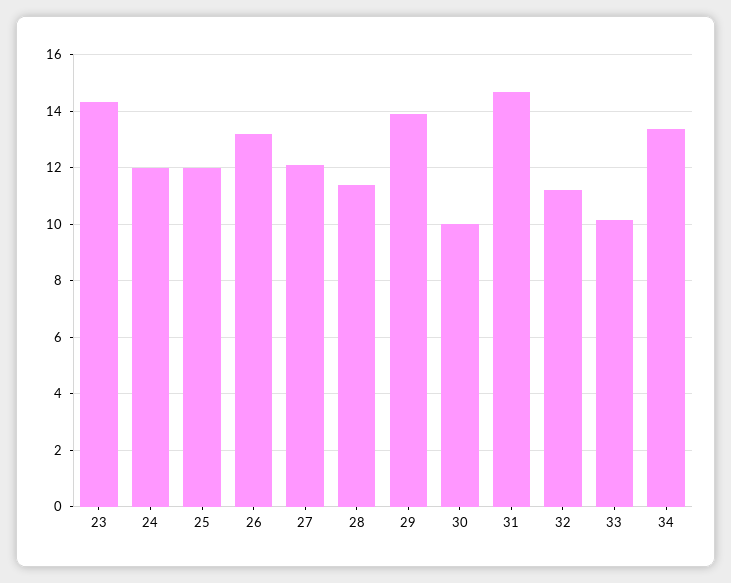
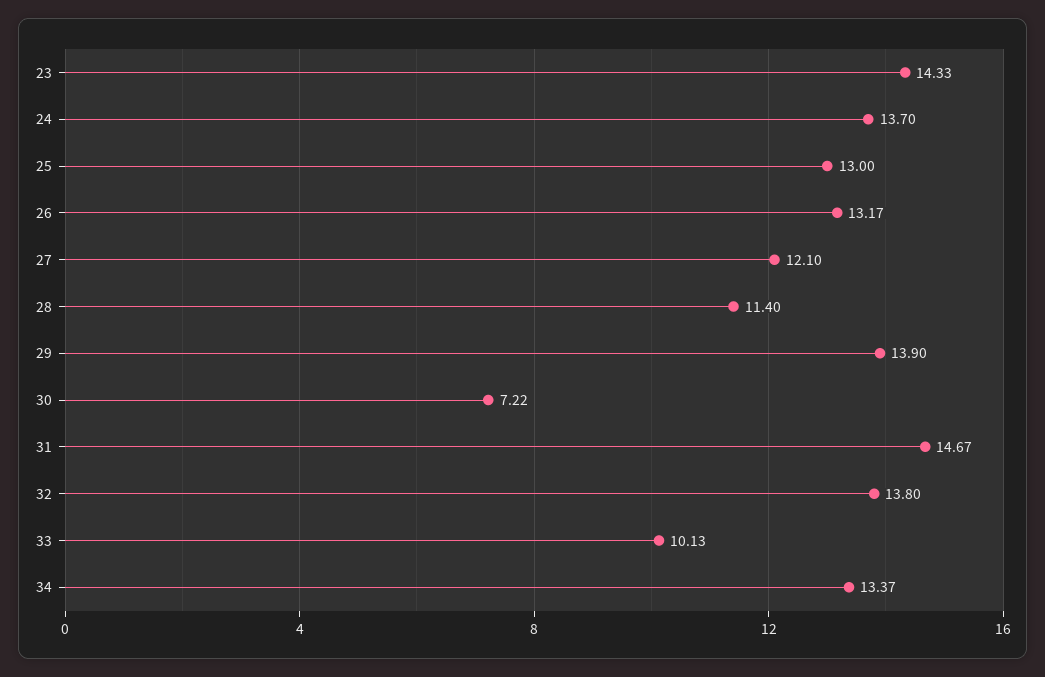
24: 12 -> 13.7
25: 12 -> 13
30: 10 -> 7.22
32: 11.25 -> 13.8

